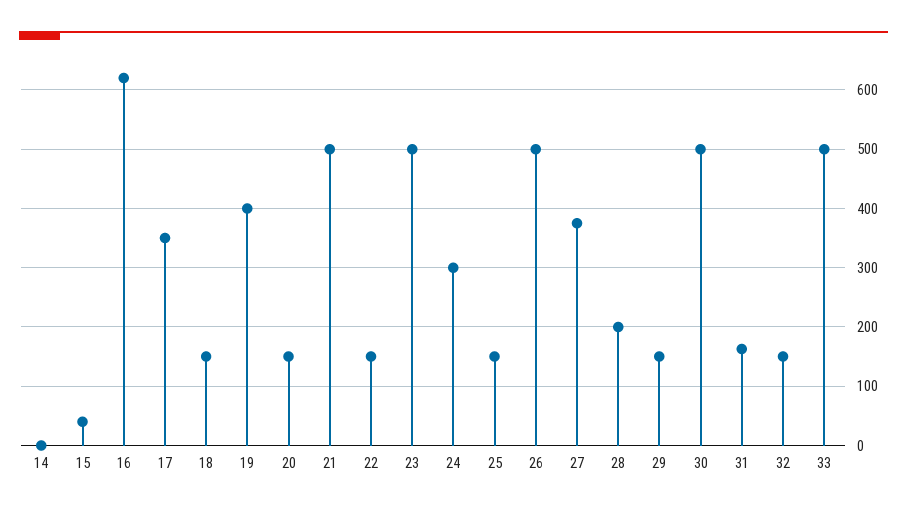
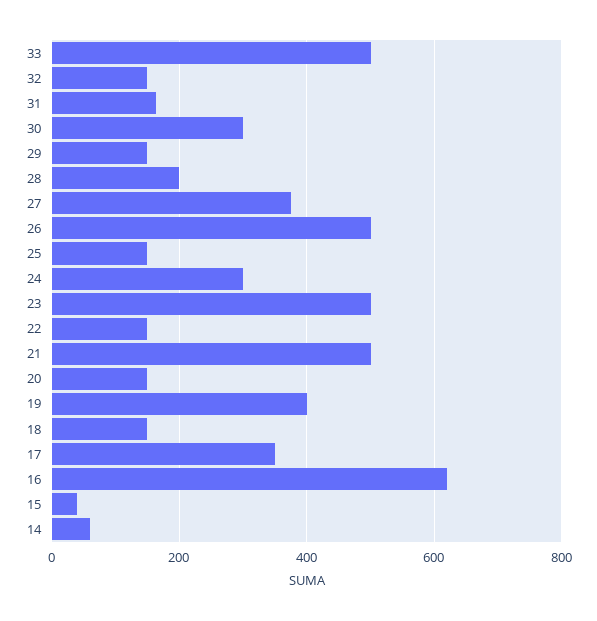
14: 0 -> 60
30: 500 -> 300

